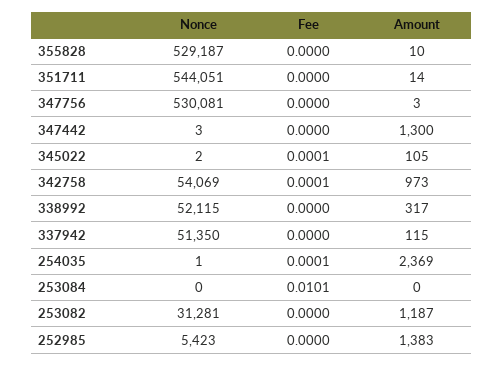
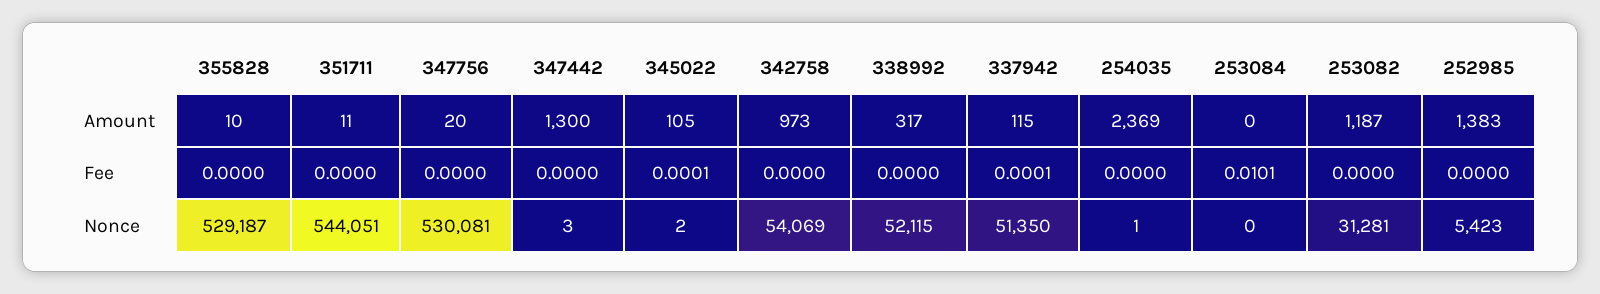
Amount, 351711: 14 -> 11
Amount, 347756: 3 -> 20
Fee, 342758: 0.0001 -> 0
Fee, 337942: 0 -> 0.0001
Fee, 254035: 0.0001 -> 0

